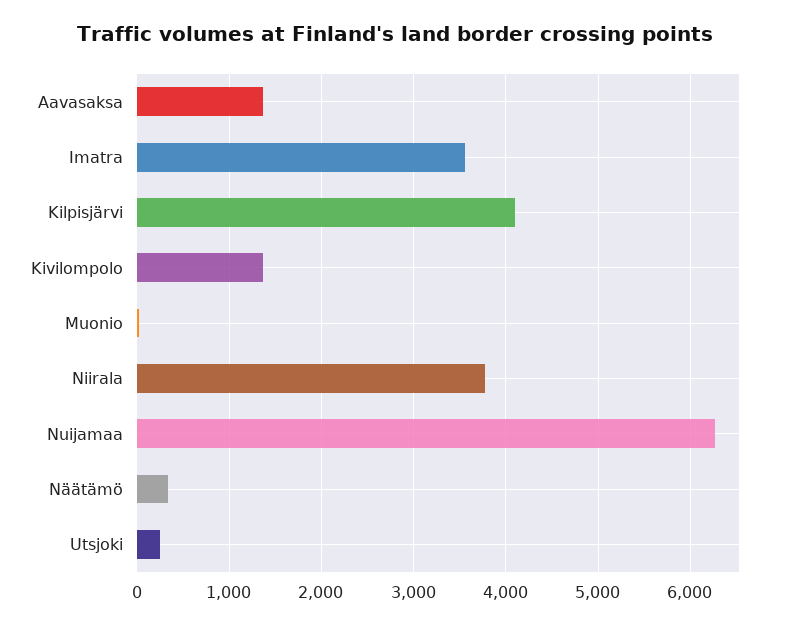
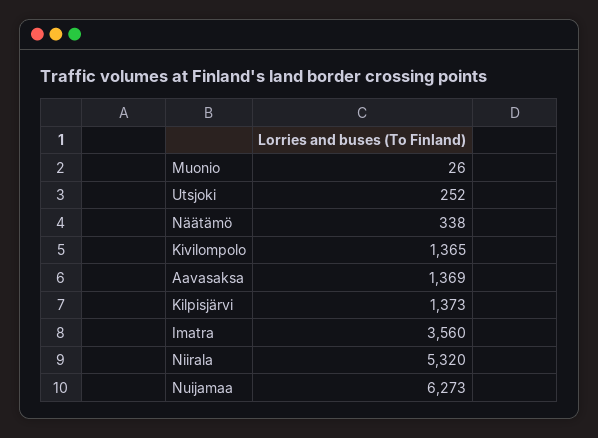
Kilpisjärvi: 4100 -> 1373
Niirala: 3800 -> 5320

